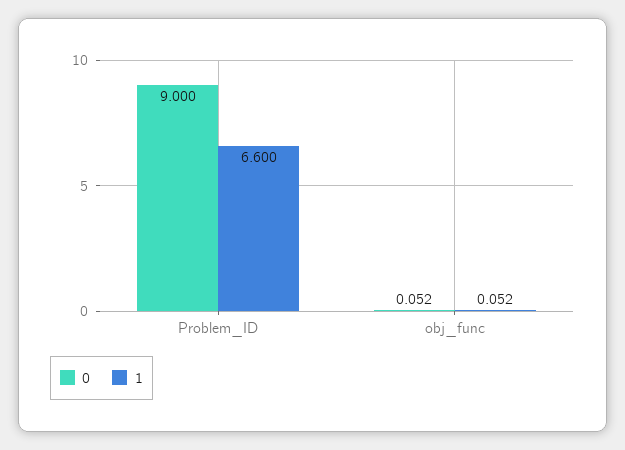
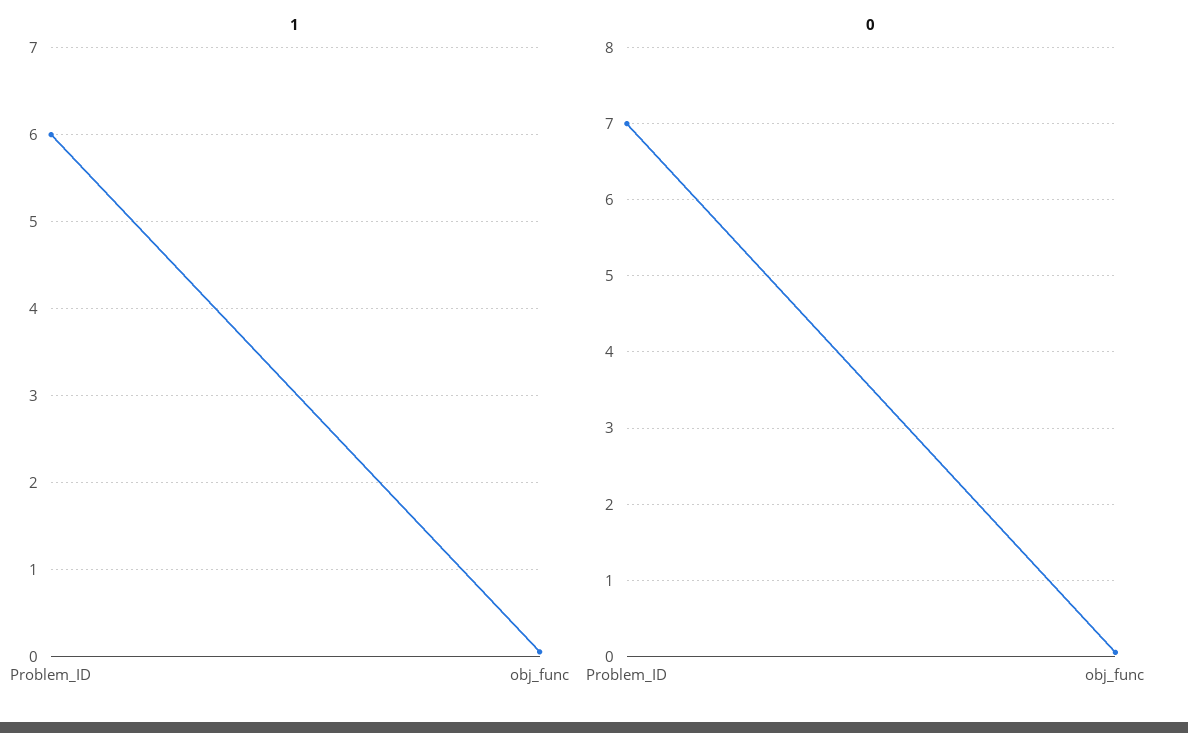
0, Problem_ID: 9 -> 7
1, Problem_ID: 6.6 -> 6

